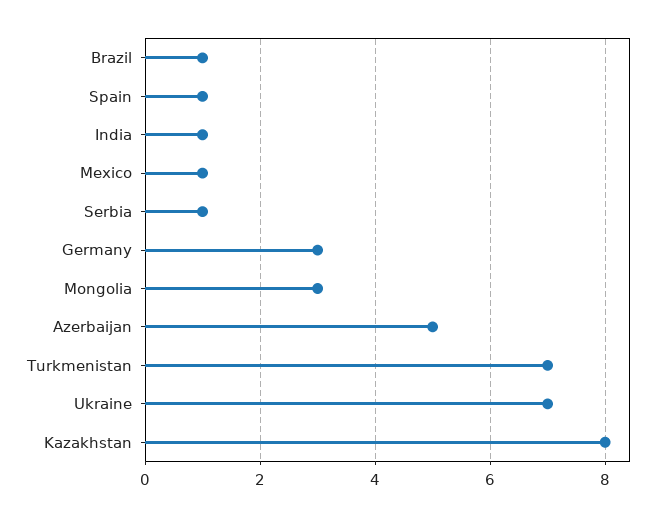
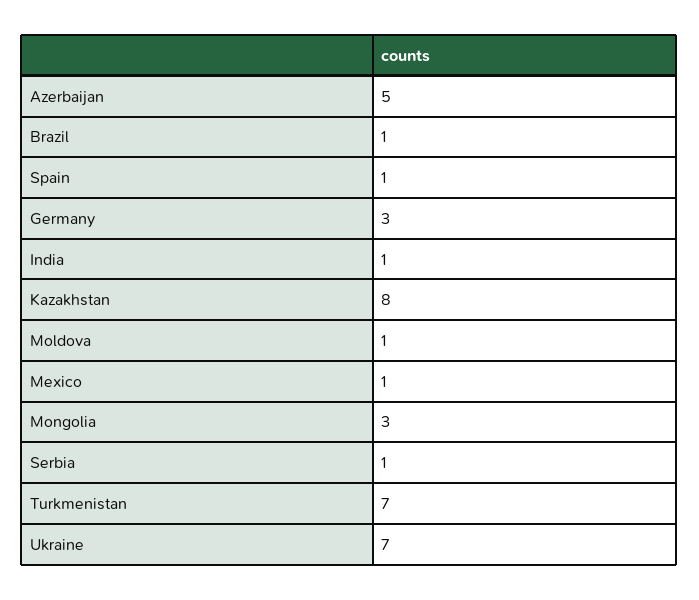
Moldova: none -> 1

